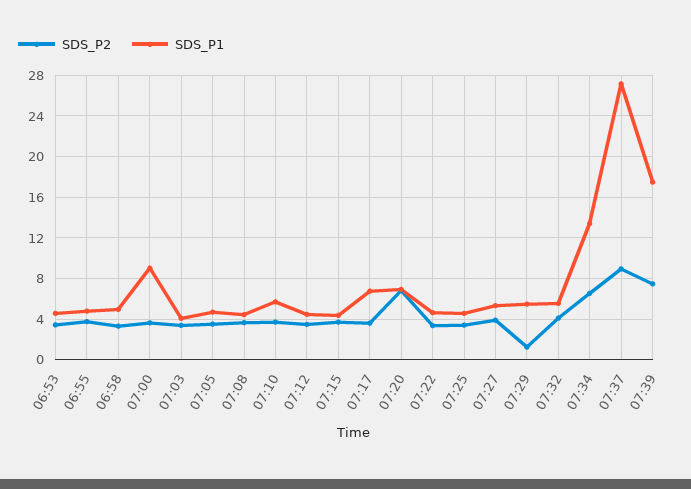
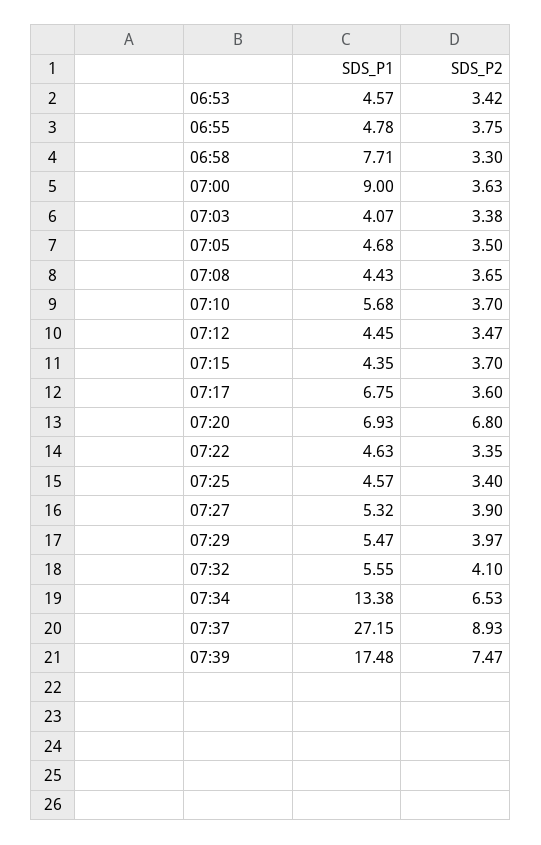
SDS_P1, 06:58: 5 -> 7.71
SDS_P2, 07:29: 1 -> 3.97

